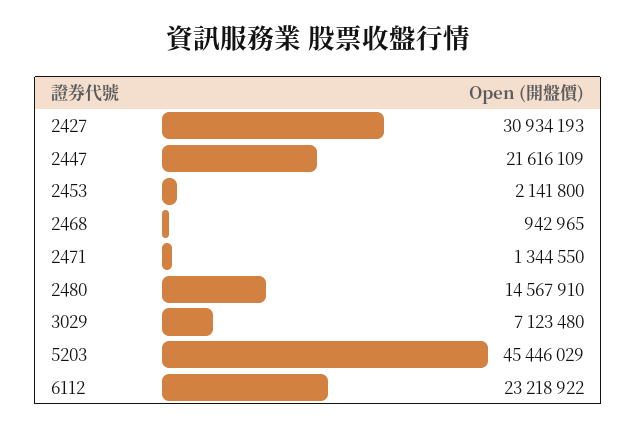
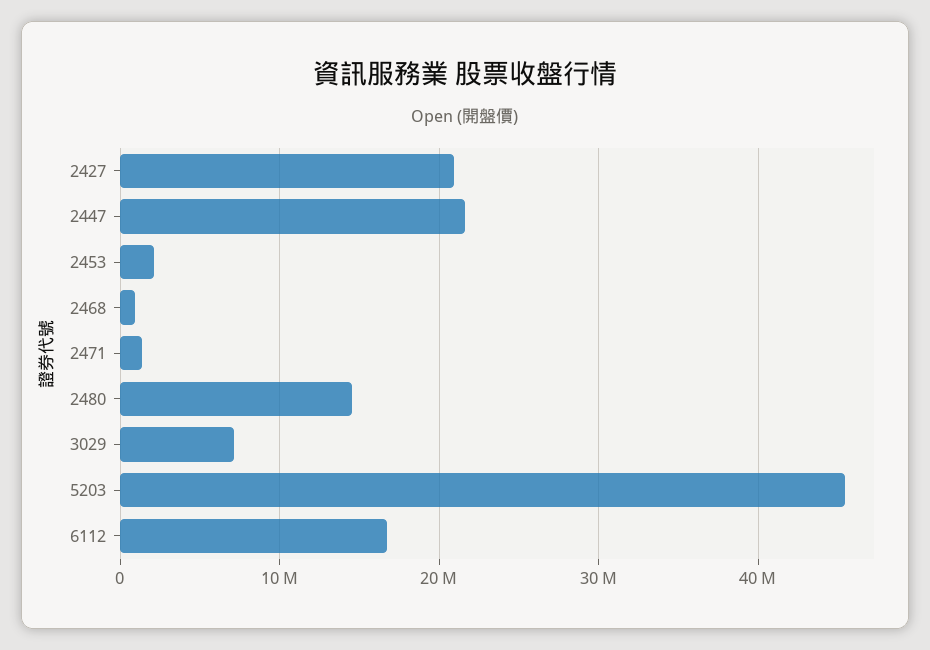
2427: 30934193 -> 21000000
6112: 23218922 -> 17000000

